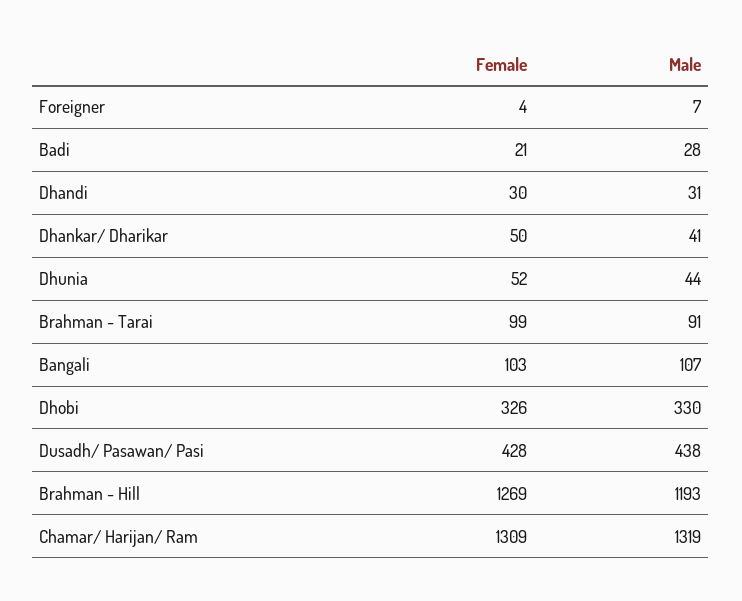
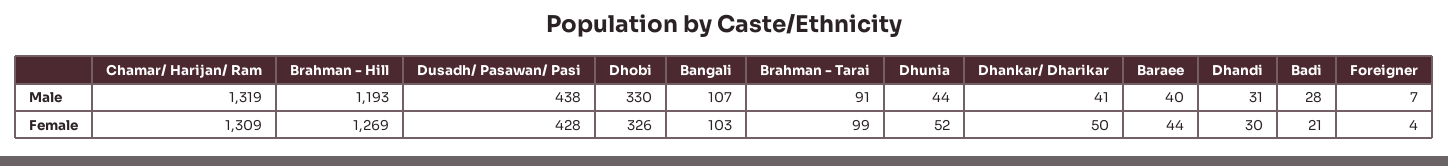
Male, Baraee: none -> 40
Female, Baraee: none -> 44

